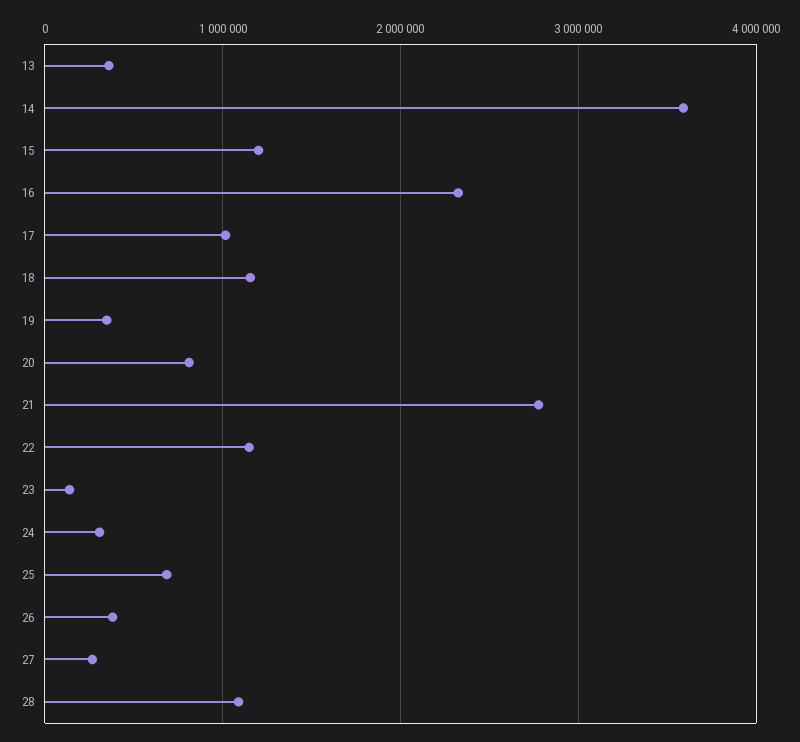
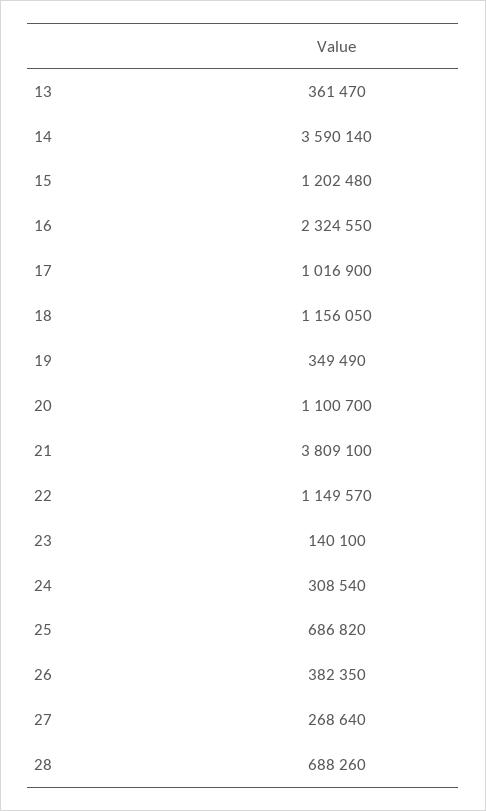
20: 800000 -> 1100700
21: 2800000 -> 3809100
28: 1100000 -> 688260

